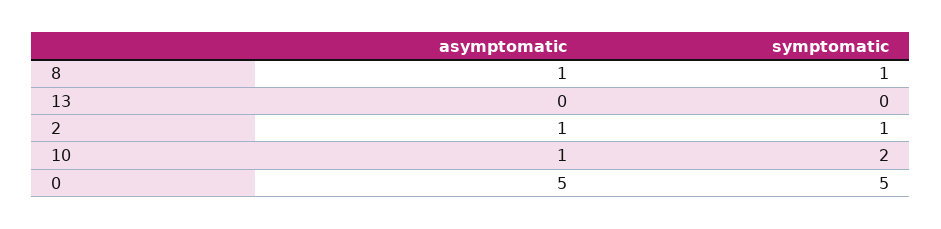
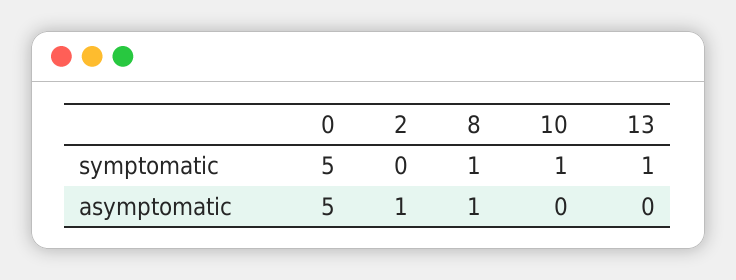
symptomatic, 13: 0 -> 1
symptomatic, 2: 1 -> 0
asymptomatic, 10: 1 -> 0
symptomatic, 10: 2 -> 1

